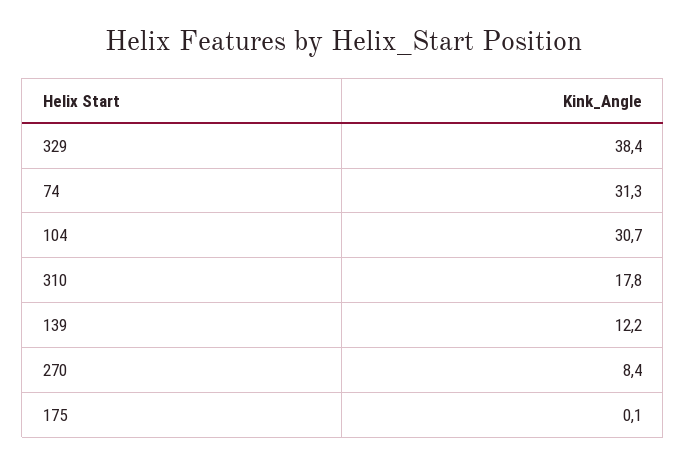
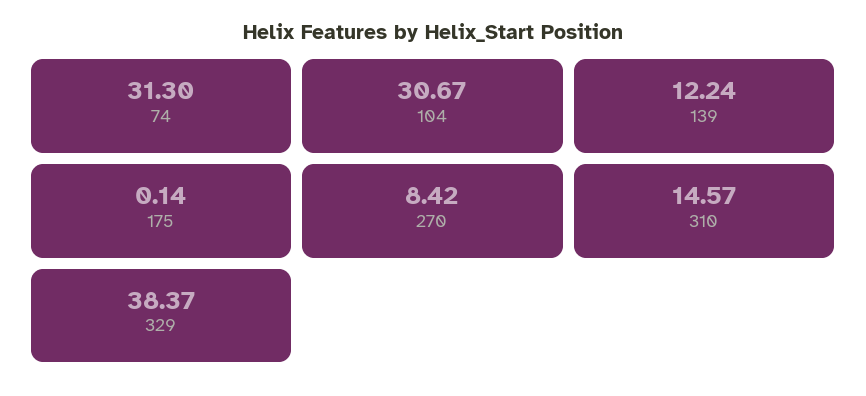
310: 17.8 -> 14.57

